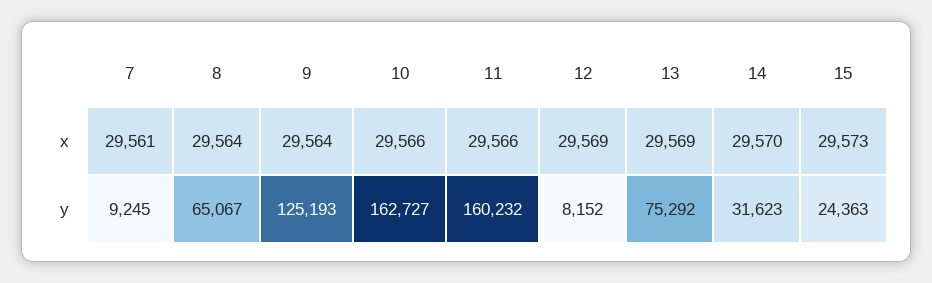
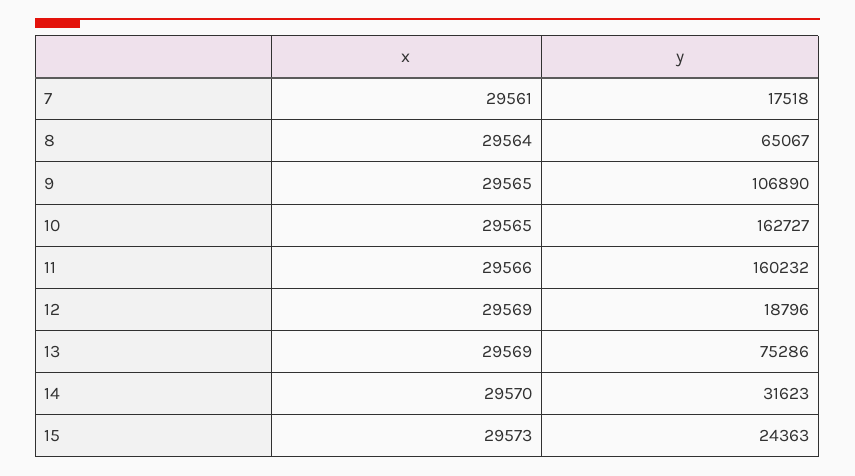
9, x: 29564 -> 29565
10, x: 29566 -> 29565
7, y: 9245 -> 17518
9, y: 125193 -> 106890
12, y: 8152 -> 18796
13, y: 75292 -> 75286

